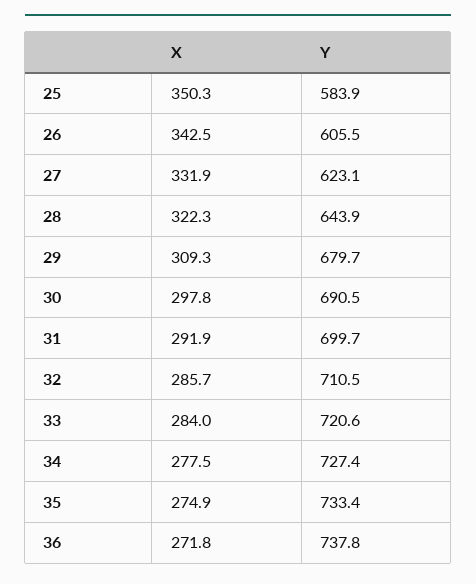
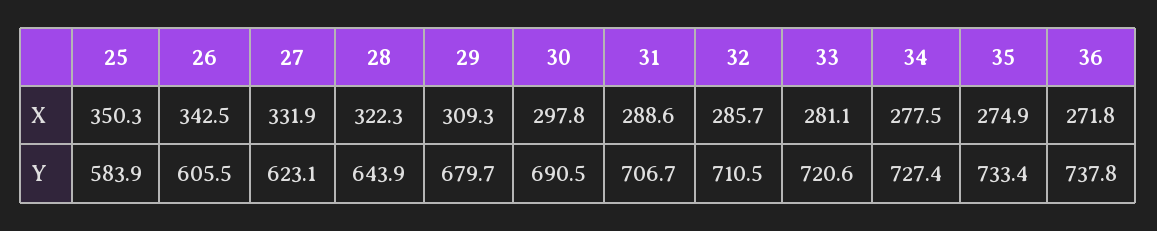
X, 31: 291.9 -> 288.6
Y, 31: 699.7 -> 706.7
X, 33: 284 -> 281.1

